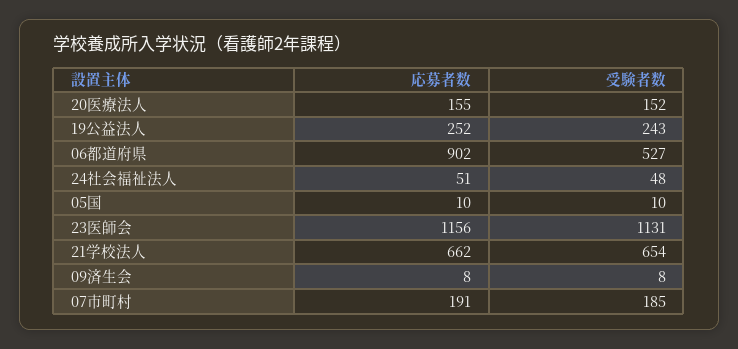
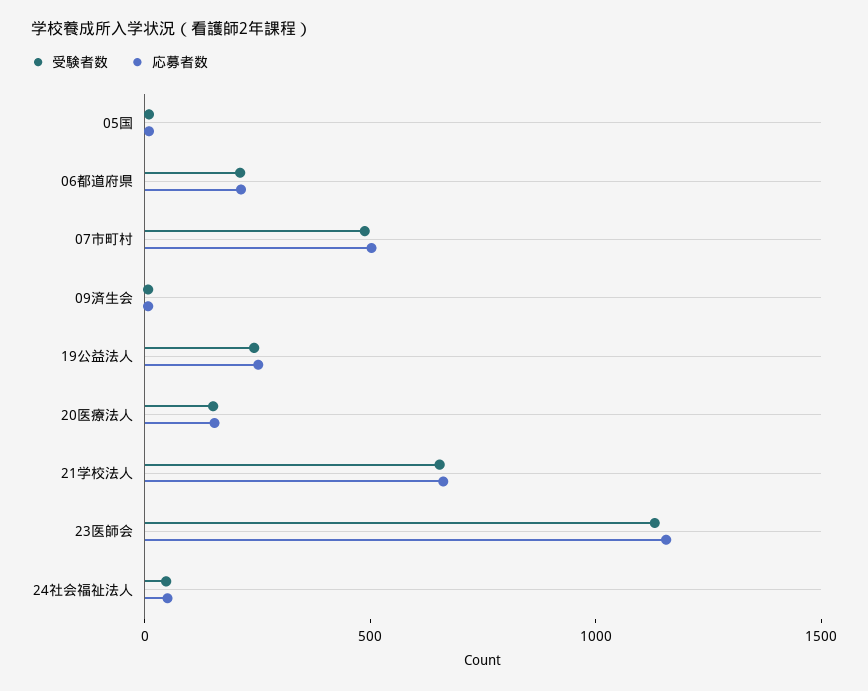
応募者数, 06都道府県: 902 -> 200
受験者数, 06都道府県: 527 -> 200
応募者数, 07市町村: 191 -> 500
受験者数, 07市町村: 185 -> 500

